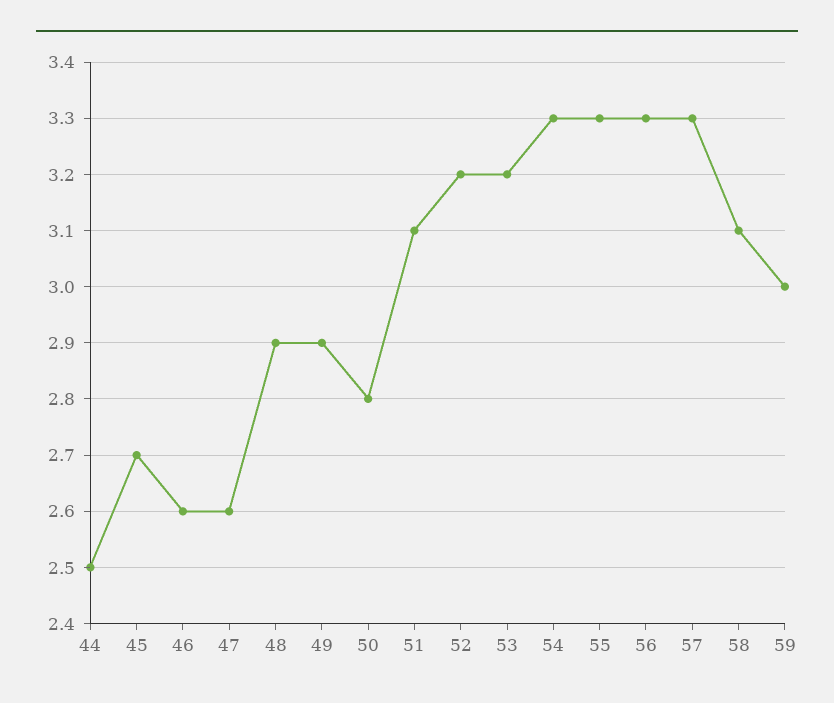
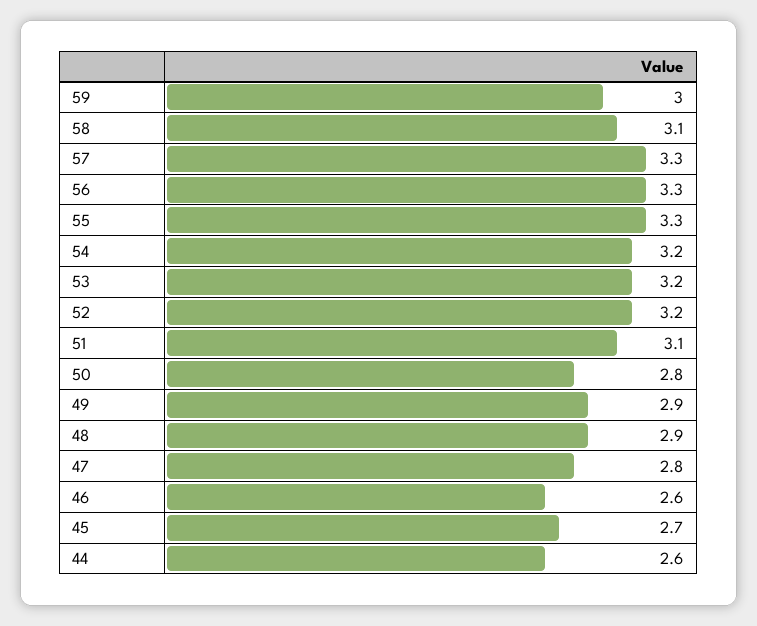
44: 2.5 -> 2.6
47: 2.6 -> 2.8
54: 3.3 -> 3.2

